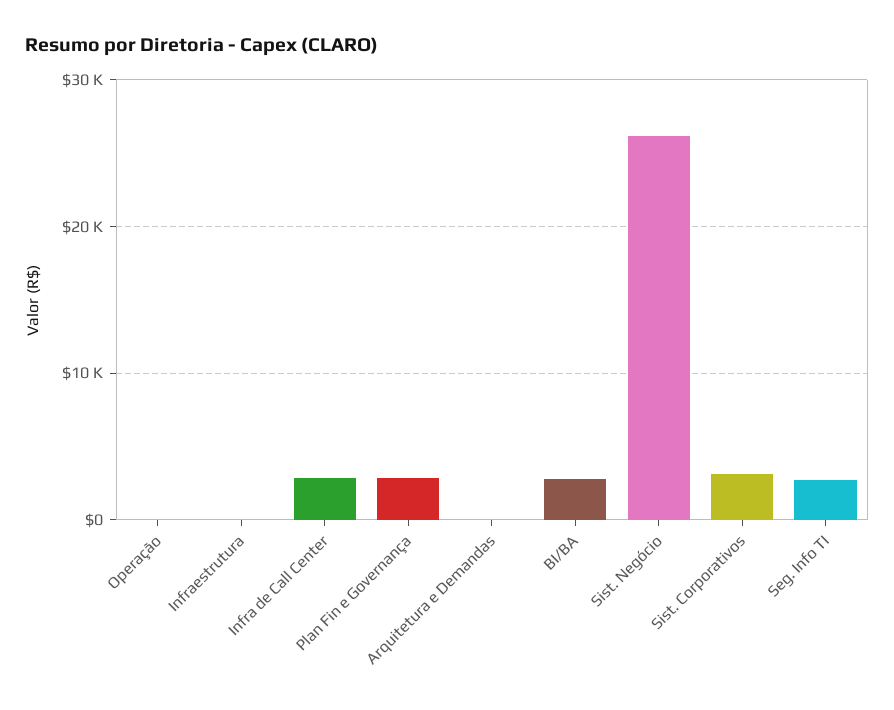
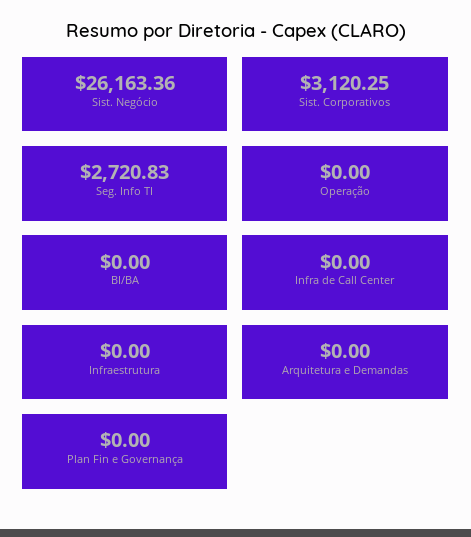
Infra de Call Center: 3000 -> 0
Plan Fin e Governança: 3000 -> 0
BI/BA: 3000 -> 0

